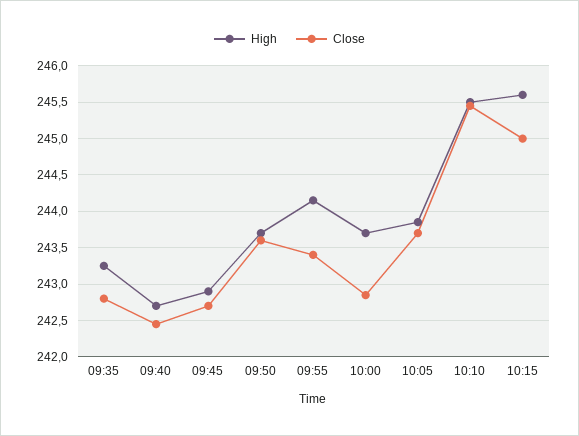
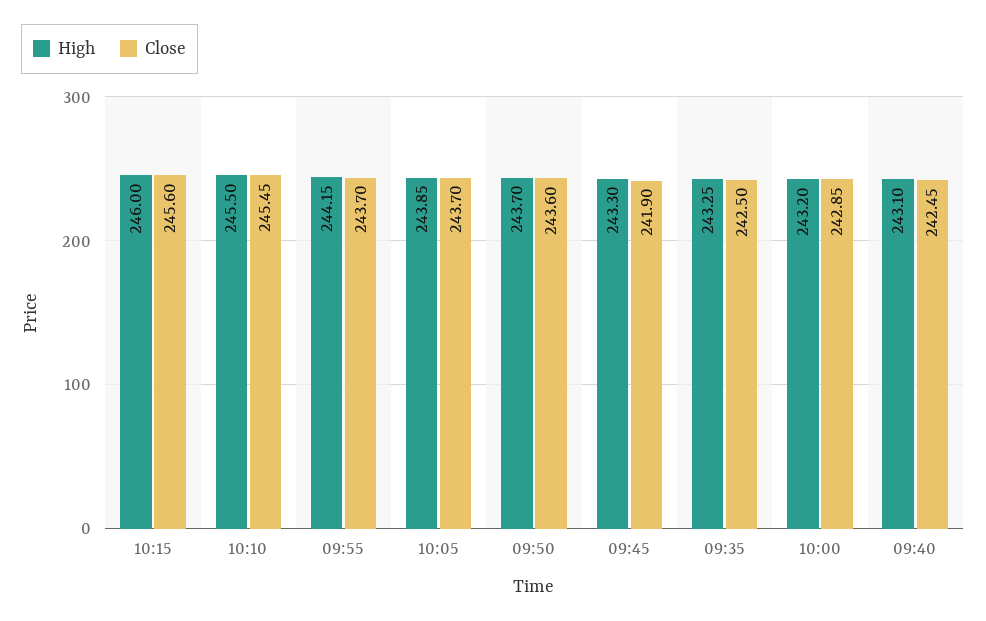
Close, 09:35: 242.8 -> 242.5
High, 09:40: 242.7 -> 243.1
High, 09:45: 242.9 -> 243.3
Close, 09:45: 242.7 -> 241.9
Close, 09:55: 243.4 -> 243.7
High, 10:00: 243.7 -> 243.2
High, 10:15: 245.6 -> 246
Close, 10:15: 245 -> 245.6

